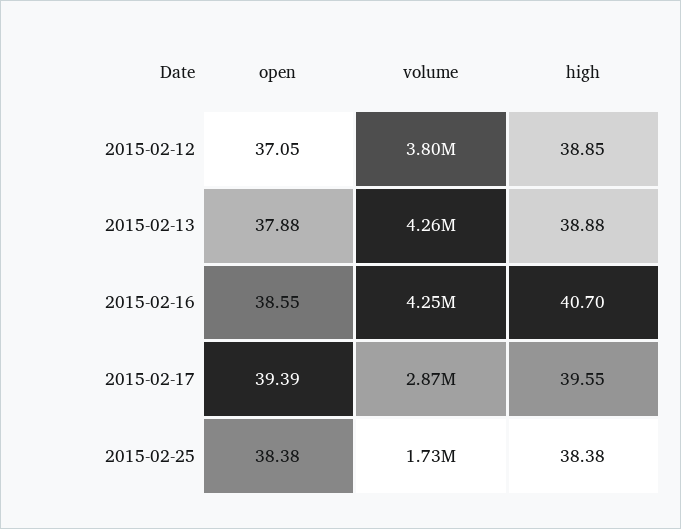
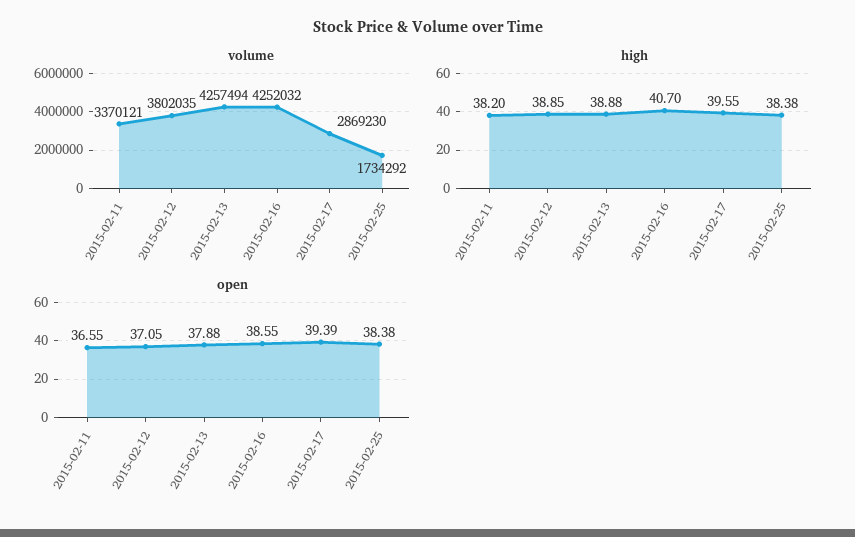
volume, 2015-02-11: none -> 3370121
high, 2015-02-11: none -> 38.2
open, 2015-02-11: none -> 36.55

